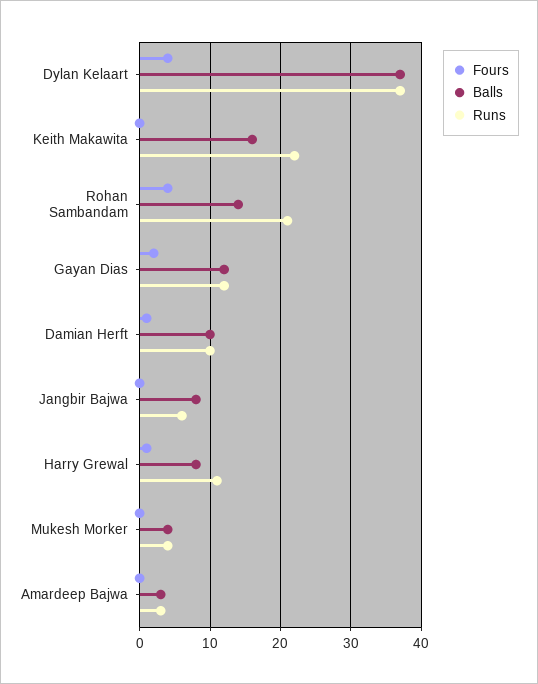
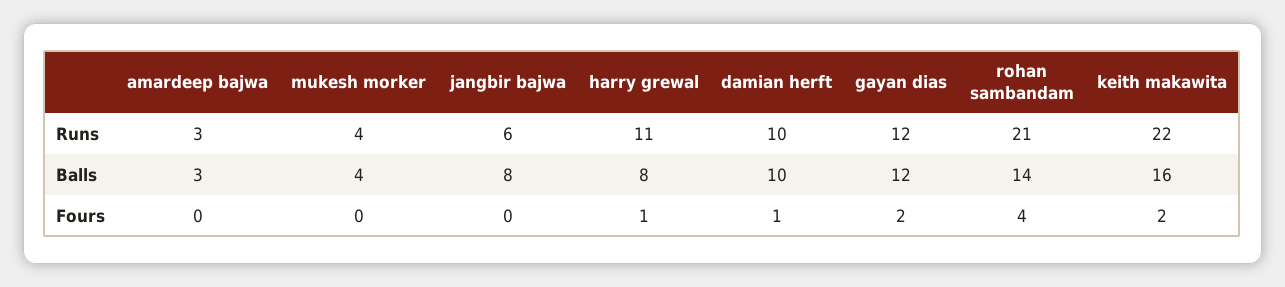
Fours, Dylan Kelaart: 4 -> none
Balls, Dylan Kelaart: 37 -> none
Runs, Dylan Kelaart: 37 -> none
Fours, Keith Makawita: 0 -> 2

